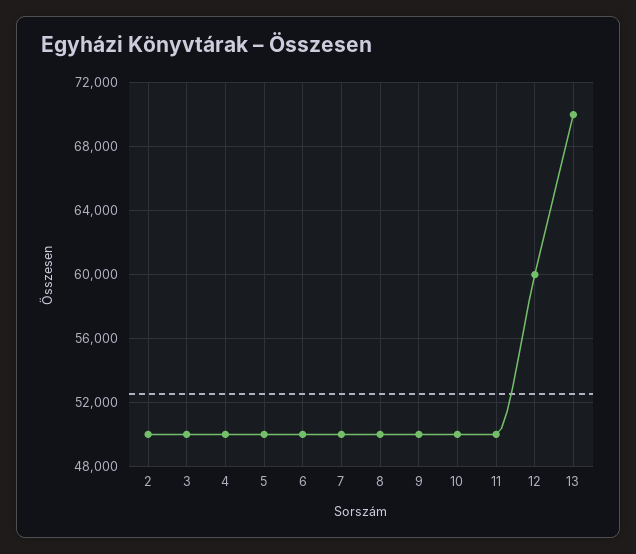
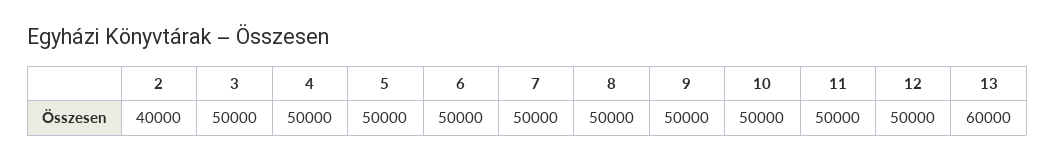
2: 50000 -> 40000
12: 60000 -> 50000
13: 70000 -> 60000

